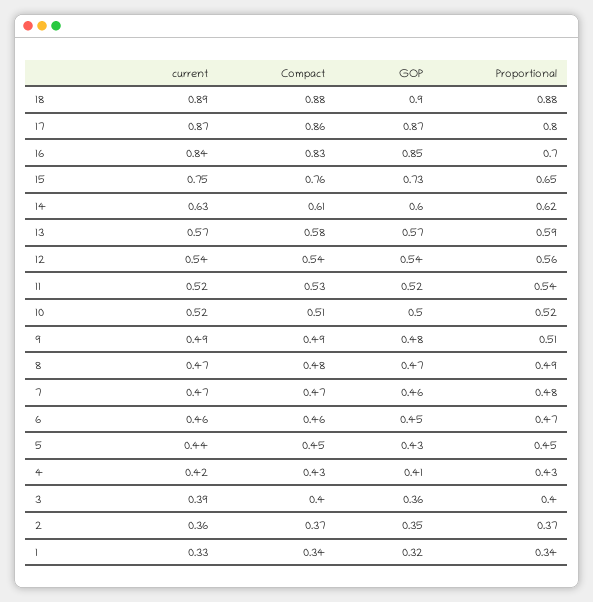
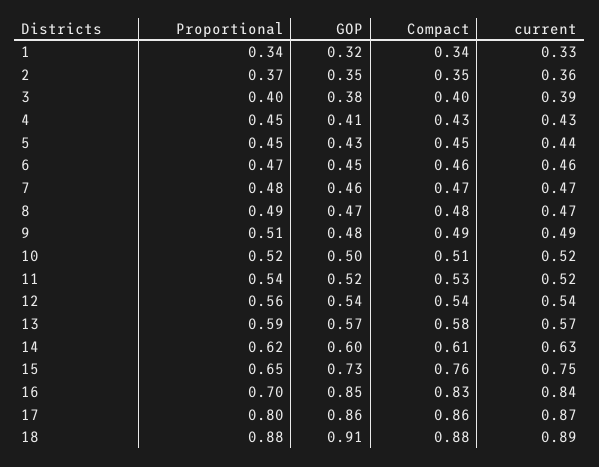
GOP, 18: 0.9 -> 0.91
GOP, 17: 0.87 -> 0.86
current, 4: 0.42 -> 0.43
Proportional, 4: 0.43 -> 0.45
GOP, 3: 0.36 -> 0.38
Compact, 2: 0.37 -> 0.35

